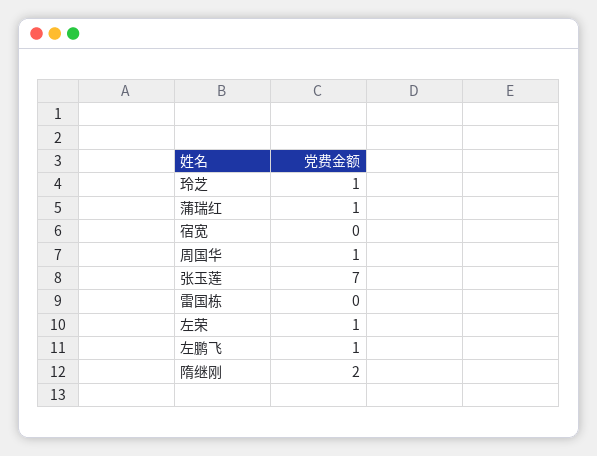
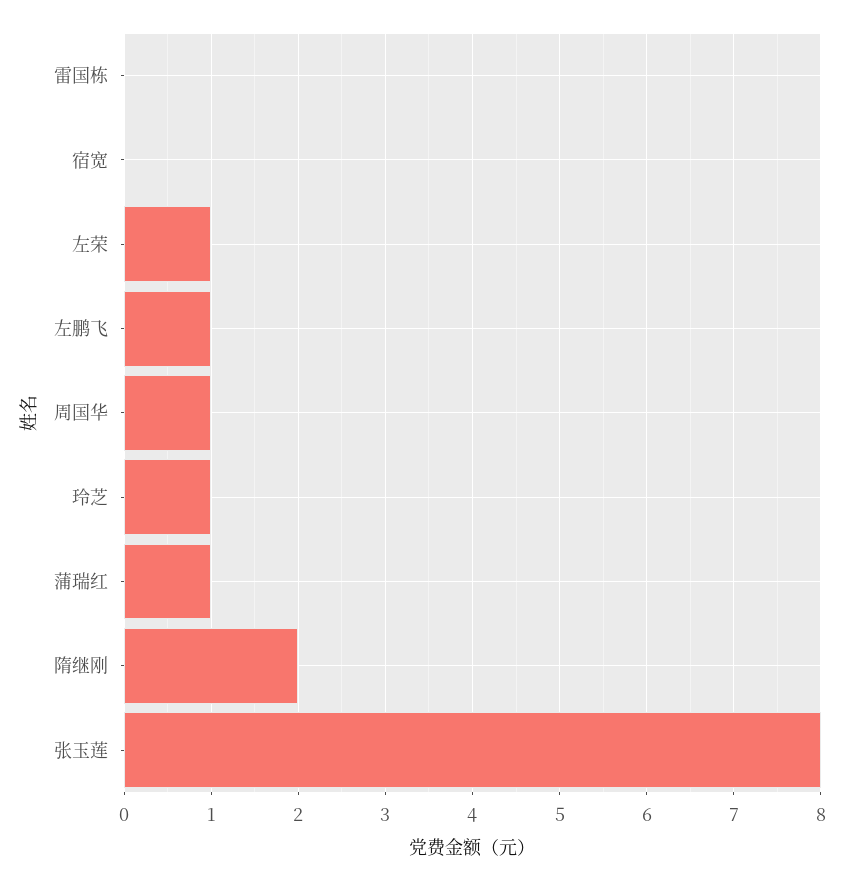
张玉莲: 7 -> 8

